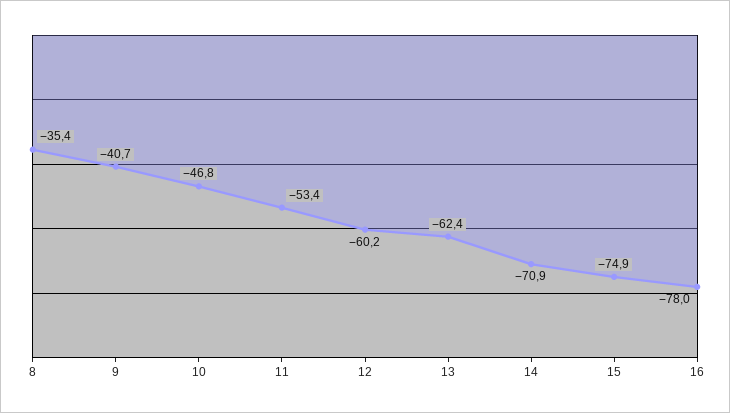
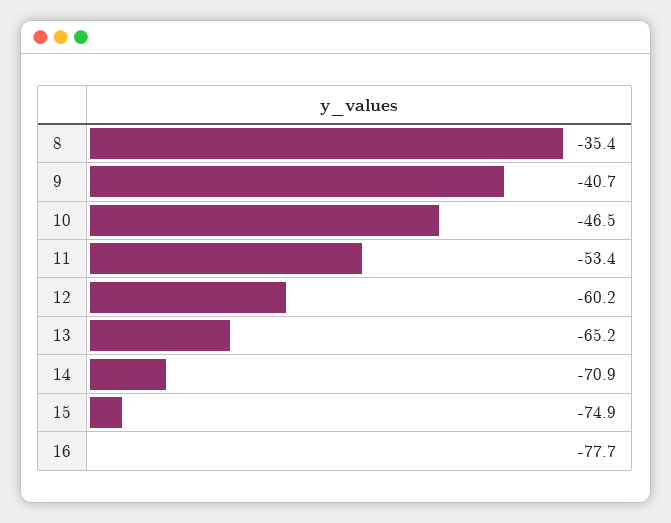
10: -46.8 -> -46.5
13: -62.4 -> -65.2
16: -78 -> -77.7

